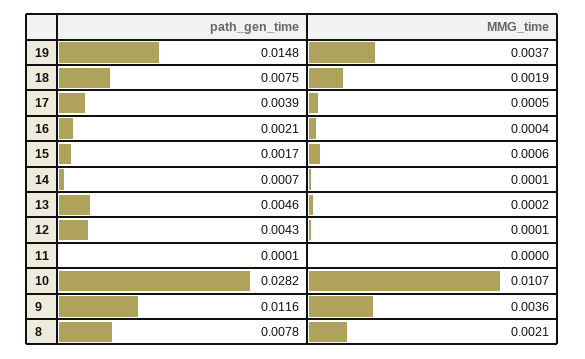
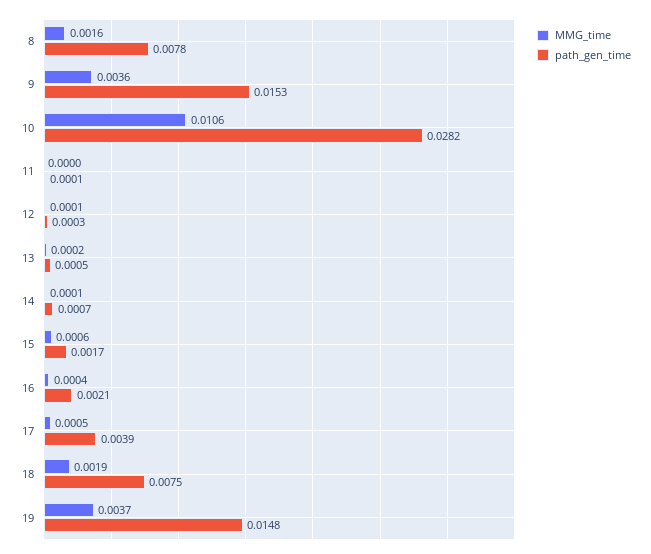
path_gen_time, 13: 0.0046 -> 0.0005
path_gen_time, 12: 0.0043 -> 0.0003
MMG_time, 10: 0.0107 -> 0.0106
path_gen_time, 9: 0.0116 -> 0.0153
MMG_time, 8: 0.0021 -> 0.0016

